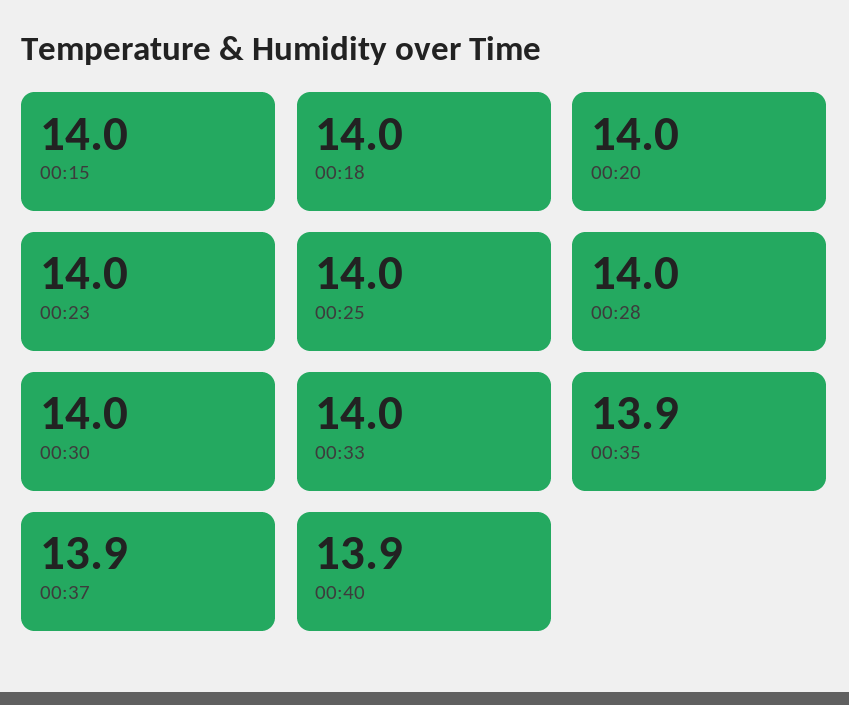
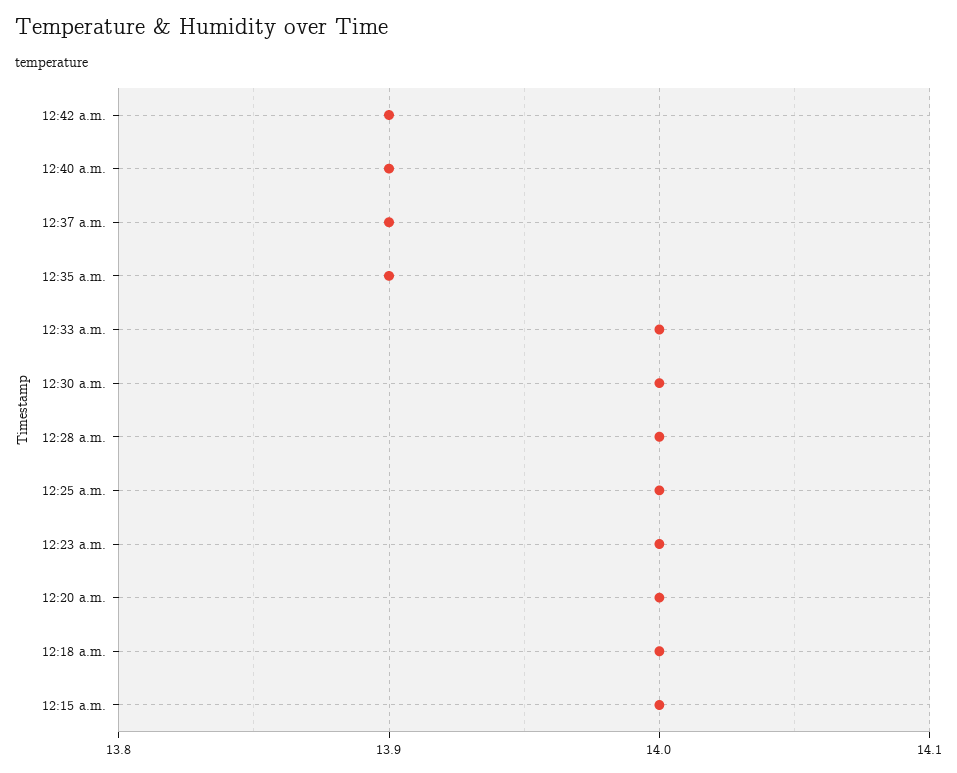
12:42 a.m.: none -> 13.9

